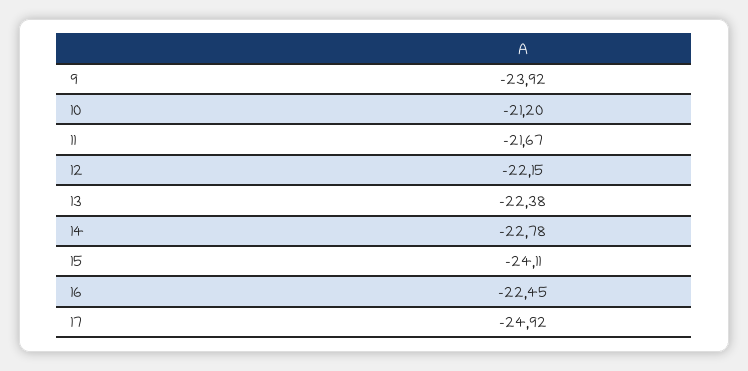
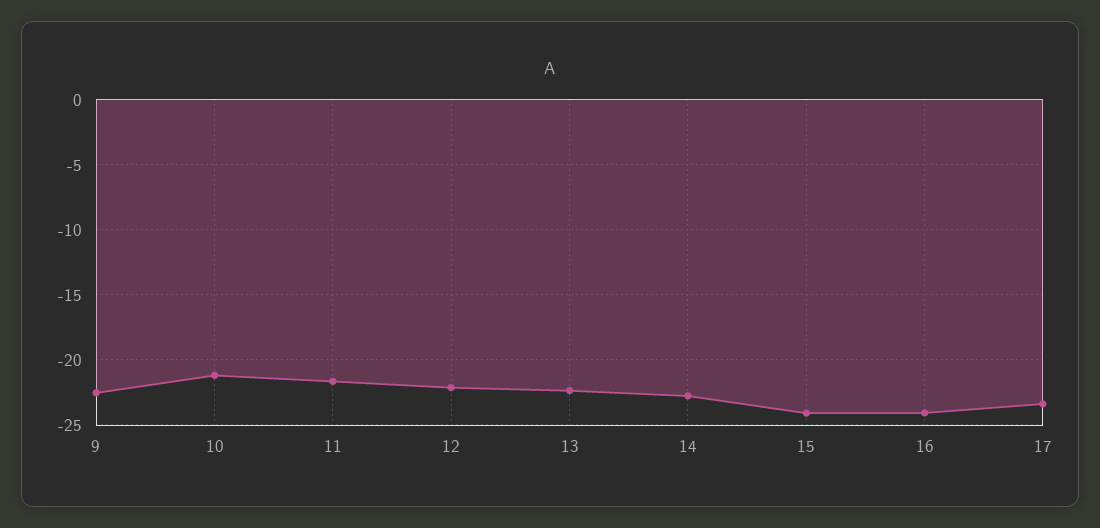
9: -23.92 -> -22.5
16: -22.45 -> -24
17: -24.92 -> -23.5

